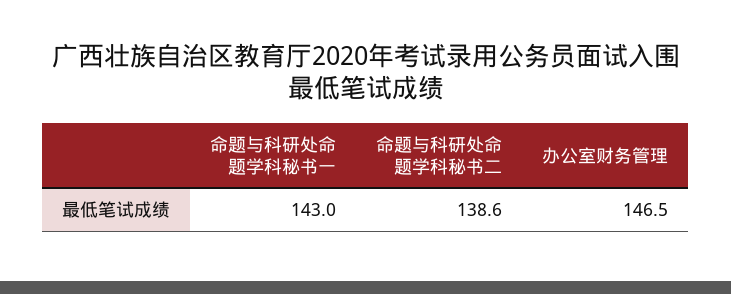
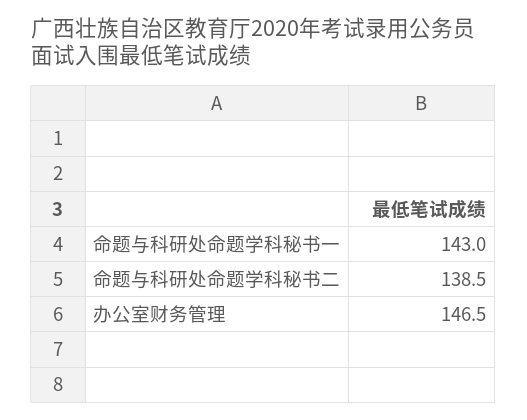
命题与科研处命题学科秘书二: 138.6 -> 138.5

